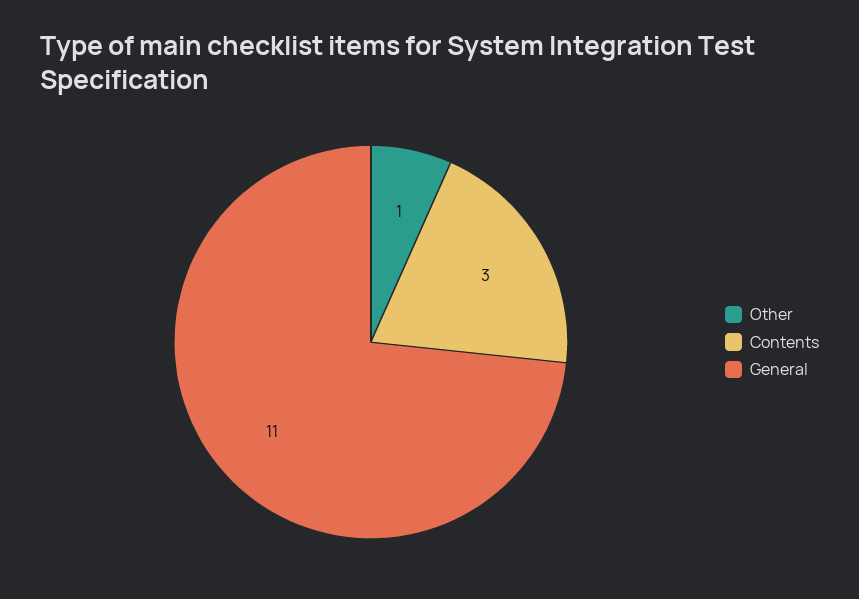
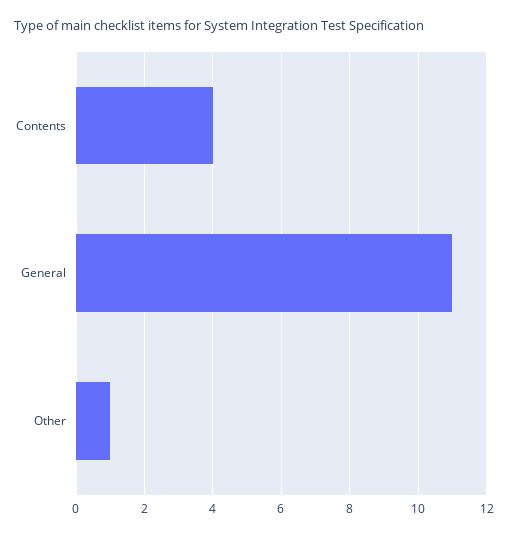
Contents: 3 -> 4

